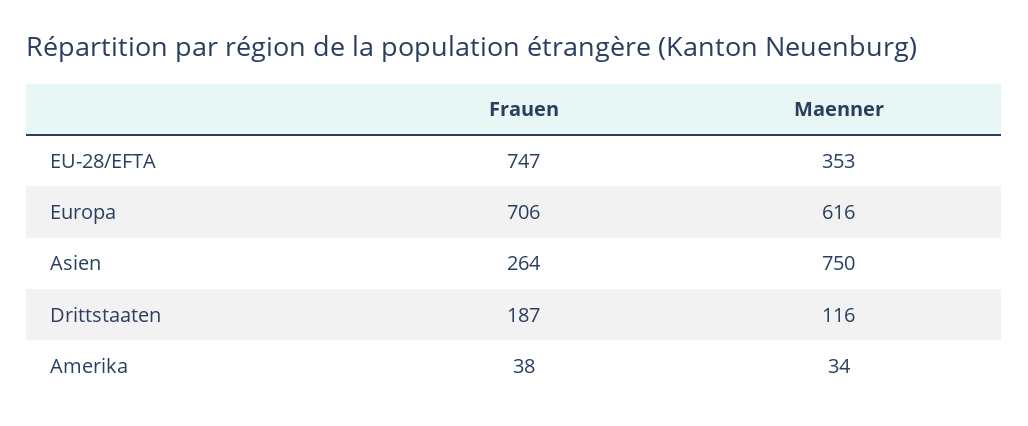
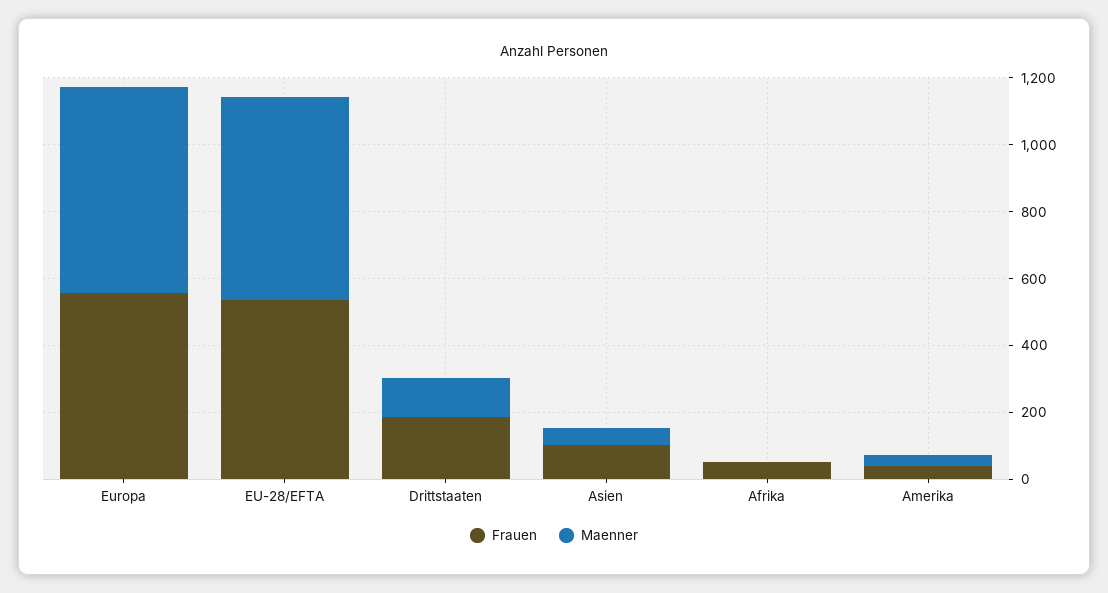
Frauen, EU-28/EFTA: 747 -> 550
Maenner, EU-28/EFTA: 353 -> 600
Frauen, Europa: 706 -> 550
Frauen, Asien: 264 -> 100
Maenner, Asien: 750 -> 50
Frauen, Afrika: none -> 50
Maenner, Afrika: none -> 0

